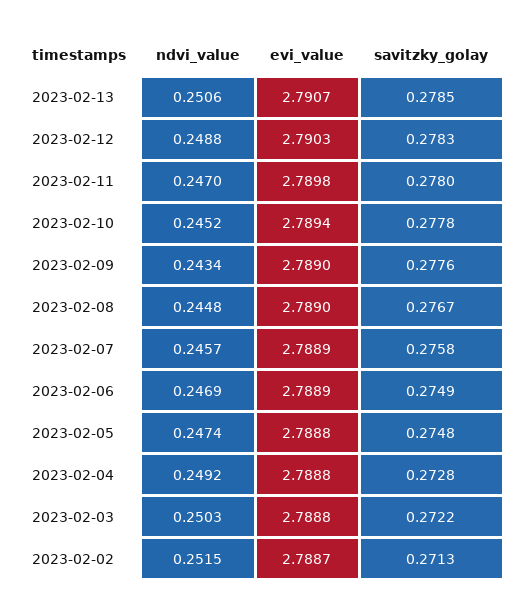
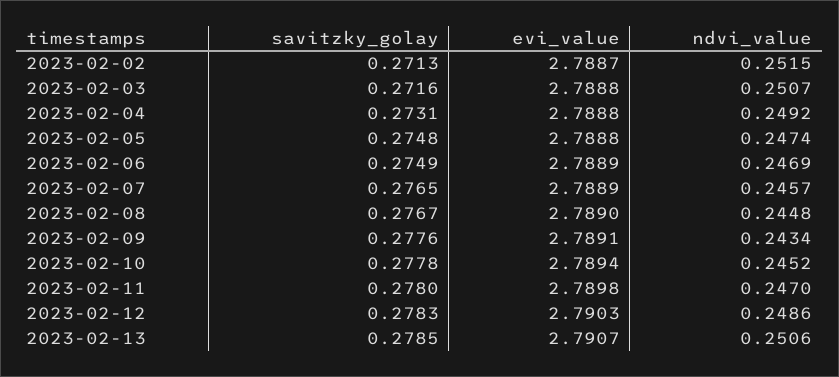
ndvi_value, 2023-02-12: 0.2488 -> 0.2486
evi_value, 2023-02-09: 2.789 -> 2.7891
savitzky_golay, 2023-02-07: 0.2758 -> 0.2765
savitzky_golay, 2023-02-04: 0.2728 -> 0.2731
ndvi_value, 2023-02-03: 0.2503 -> 0.2507
savitzky_golay, 2023-02-03: 0.2722 -> 0.2716

